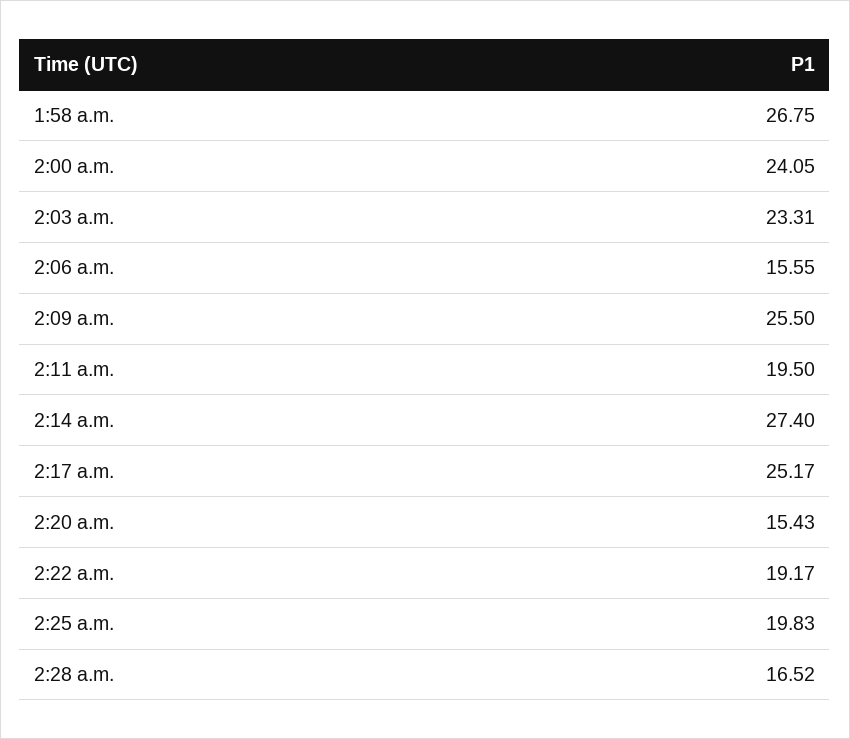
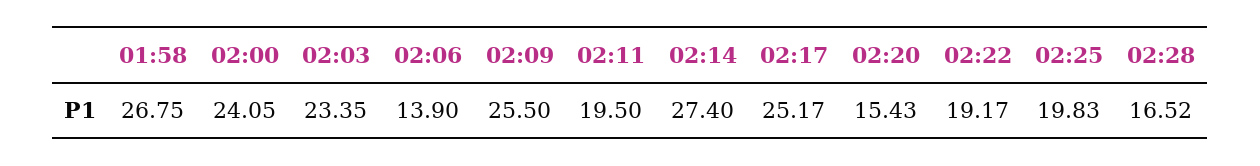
2:03 a.m.: 23.31 -> 23.35
2:06 a.m.: 15.55 -> 13.9

